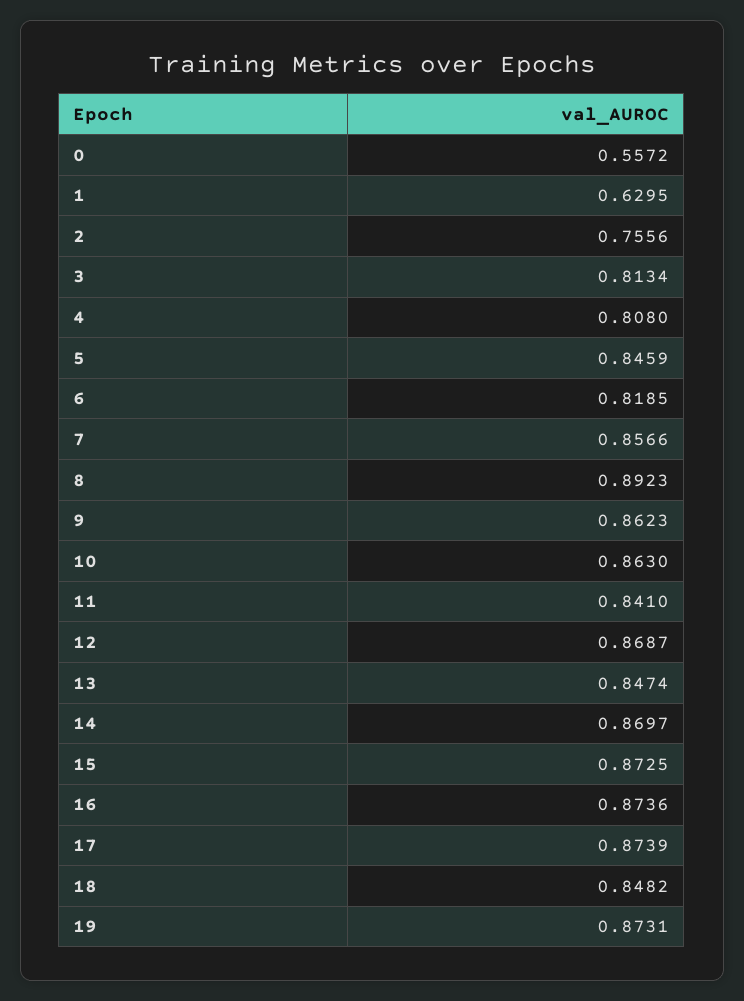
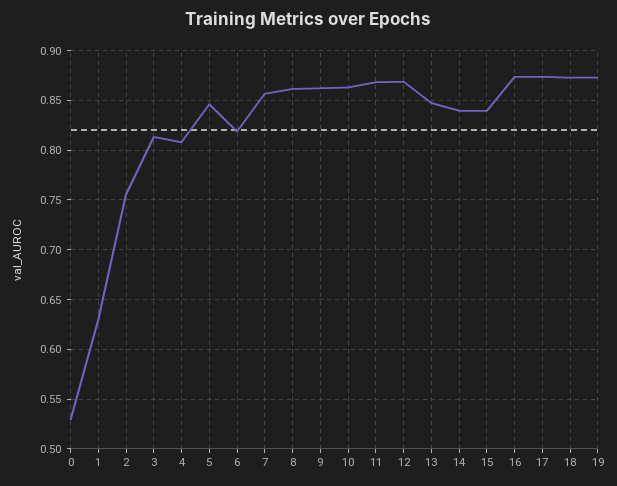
0: 0.5572 -> 0.53
8: 0.8923 -> 0.86
11: 0.841 -> 0.87
14: 0.8697 -> 0.84
15: 0.8725 -> 0.84
18: 0.8482 -> 0.87

